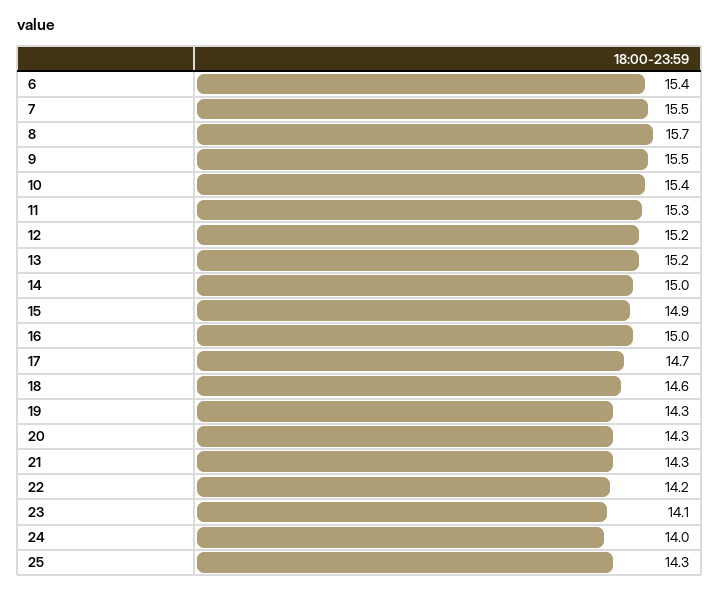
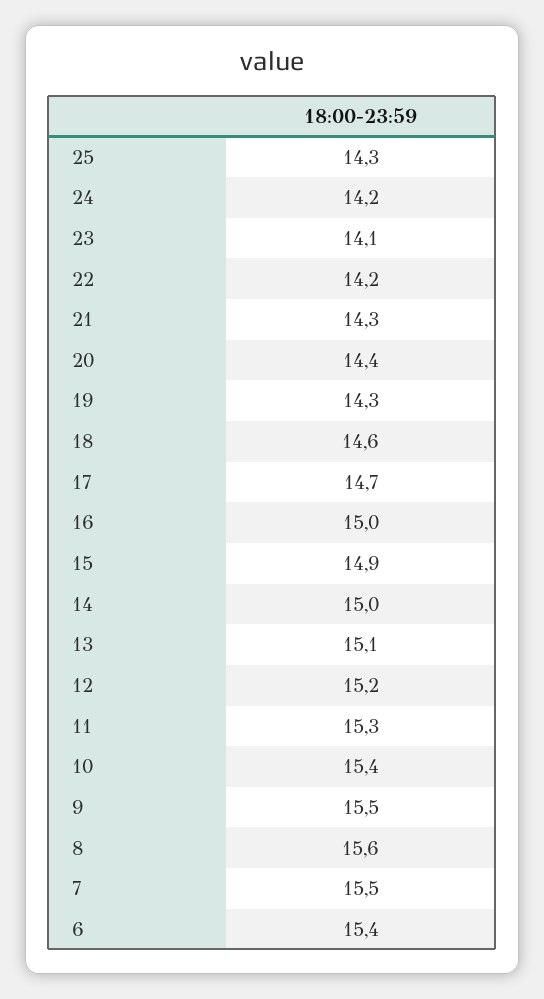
8: 15.7 -> 15.6
13: 15.2 -> 15.1
20: 14.3 -> 14.4
24: 14 -> 14.2

